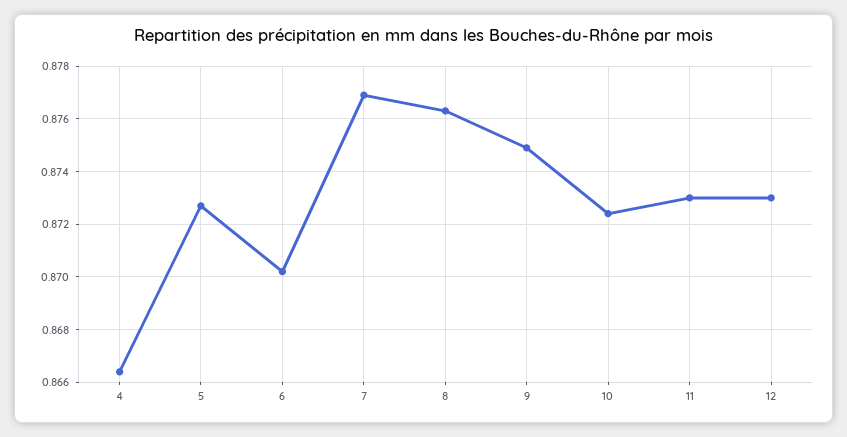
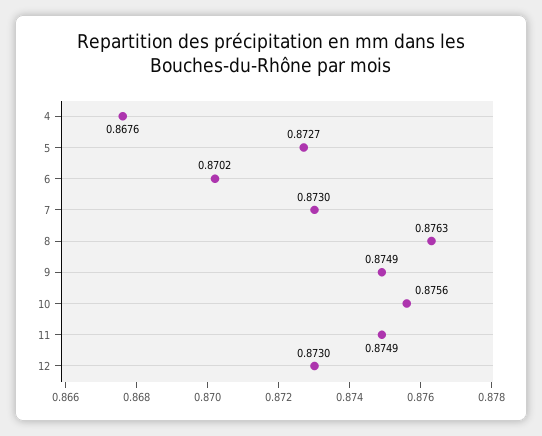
4: 0.8665 -> 0.8676
7: 0.877 -> 0.873
10: 0.8725 -> 0.8756
11: 0.873 -> 0.8749

